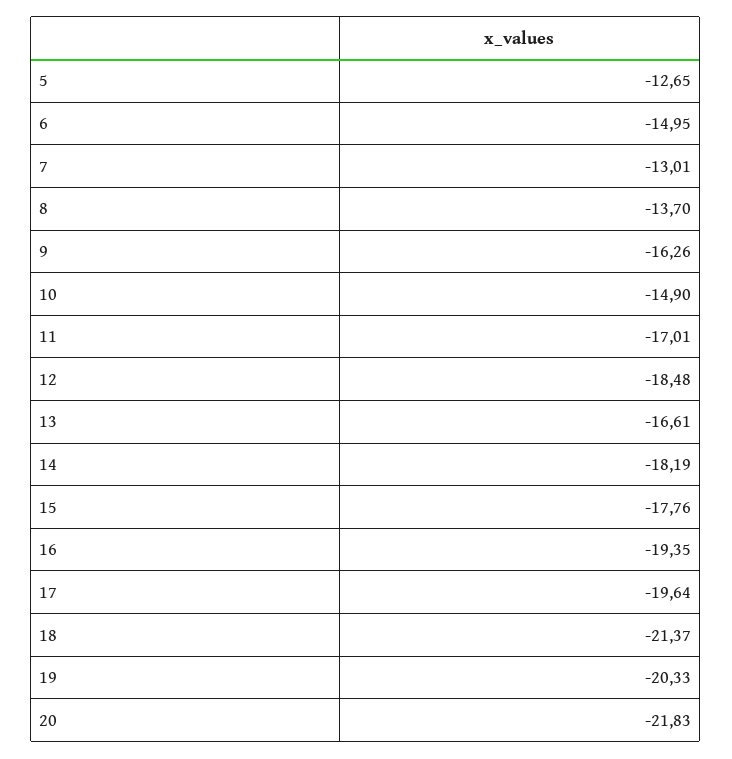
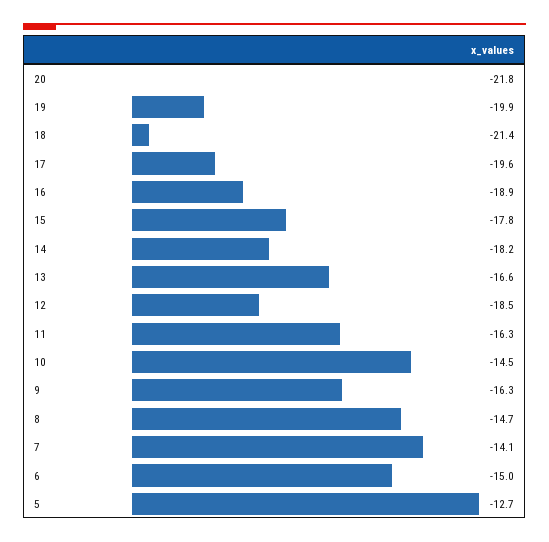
7: -13.01 -> -14.1
8: -13.7 -> -14.7
10: -14.9 -> -14.5
11: -17.01 -> -16.3
16: -19.35 -> -18.9
19: -20.33 -> -19.9

